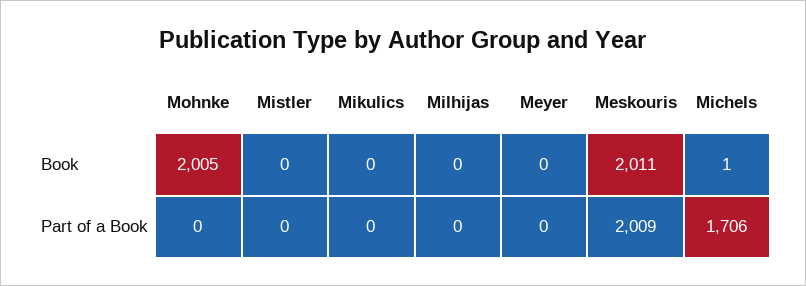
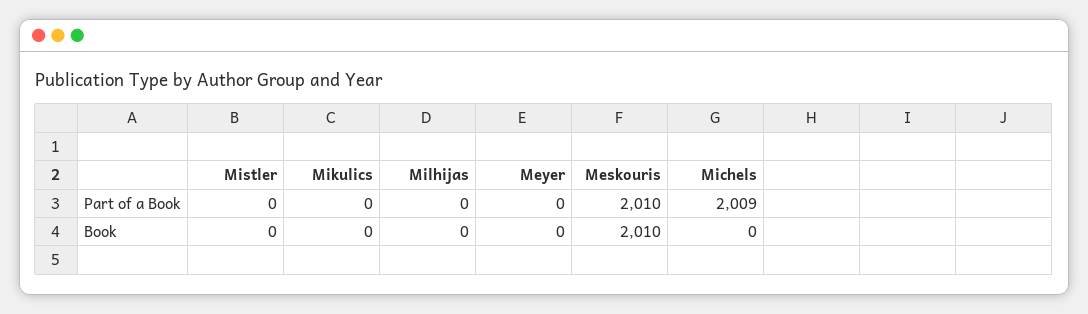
Mohnke, Book: 2005 -> none
Meskouris, Book: 2011 -> 2010
Michels, Book: 1 -> 0
Mohnke, Part of a Book: 0 -> none
Meskouris, Part of a Book: 2009 -> 2010
Michels, Part of a Book: 1706 -> 2009

